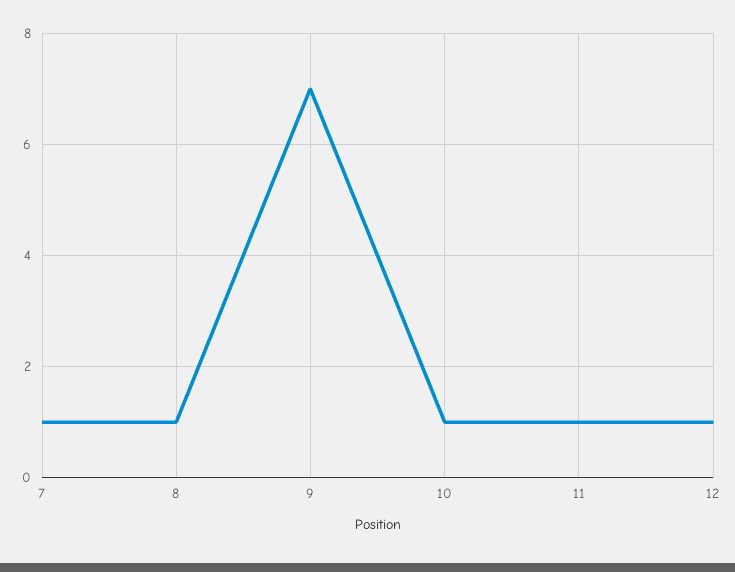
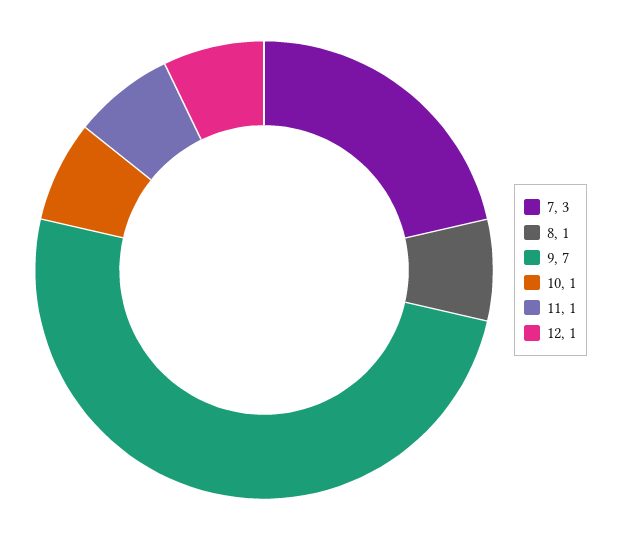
7: 1 -> 3

